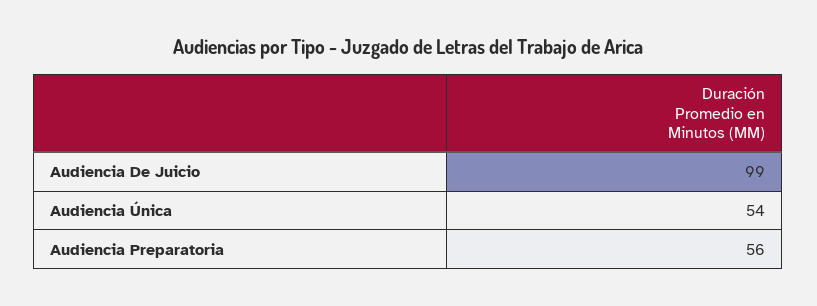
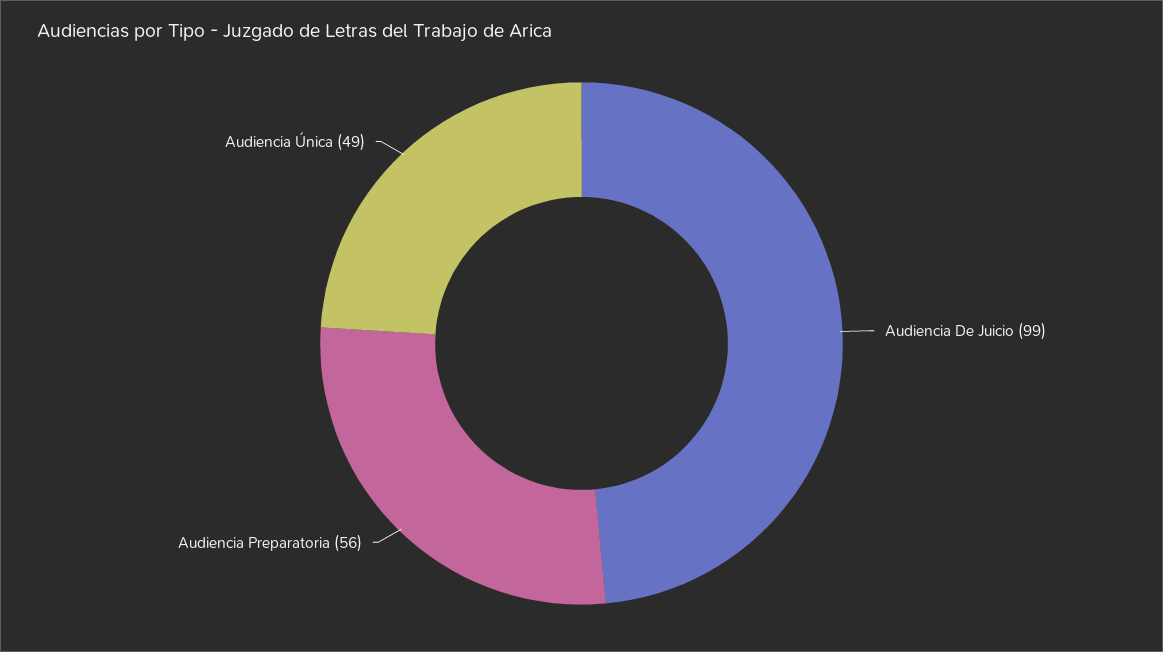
Audiencia Única: 54 -> 49

